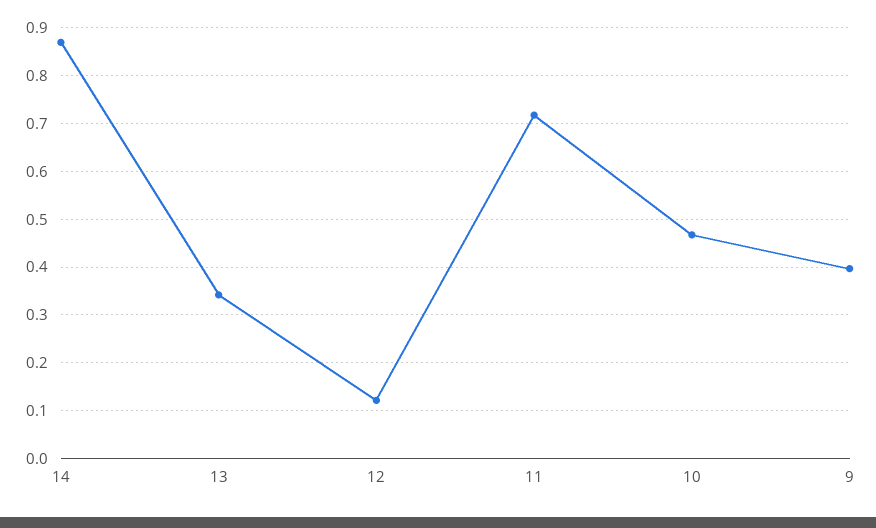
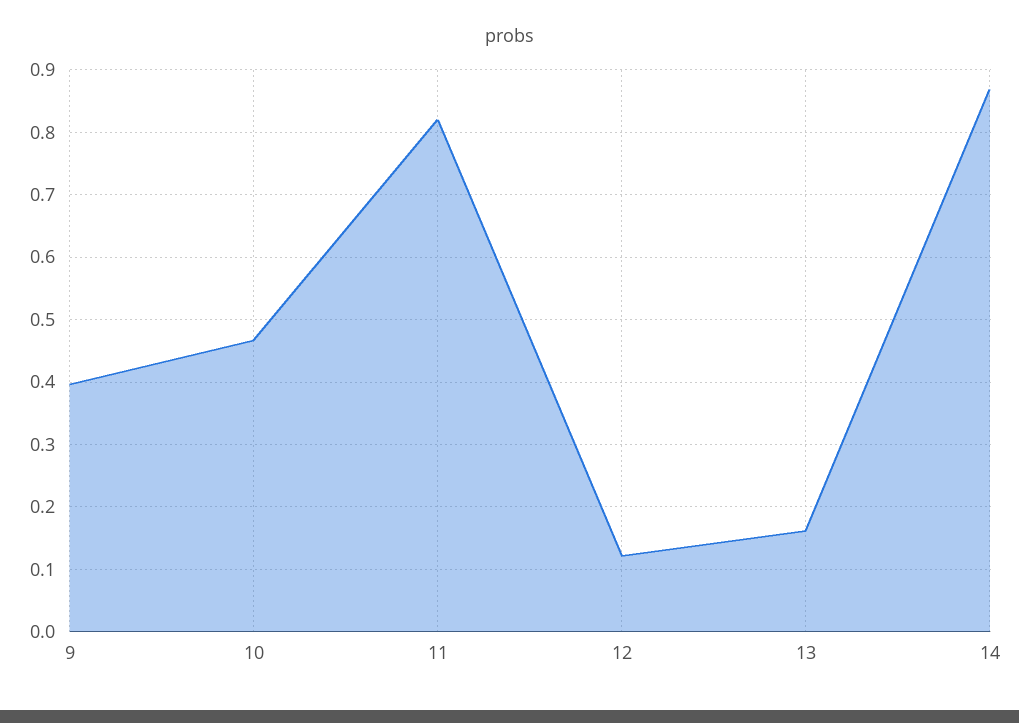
13: 0.34 -> 0.16
11: 0.72 -> 0.82

